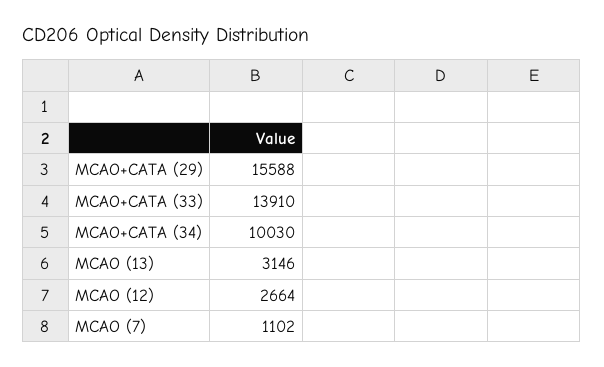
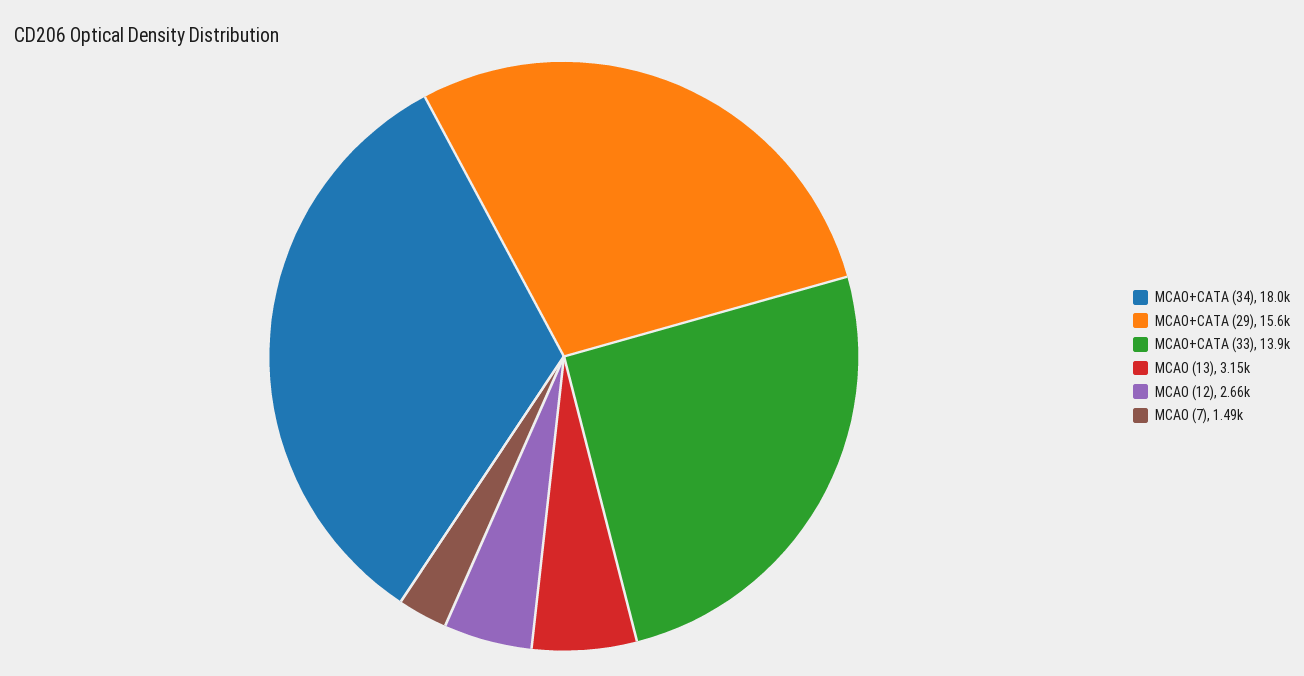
MCAO+CATA (34): 10030 -> 18000
MCAO (7): 1102 -> 1490

